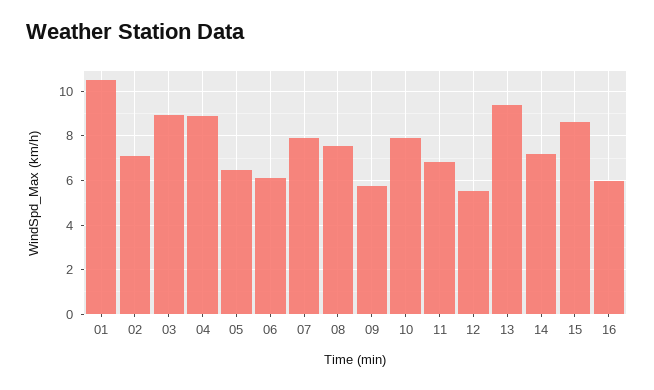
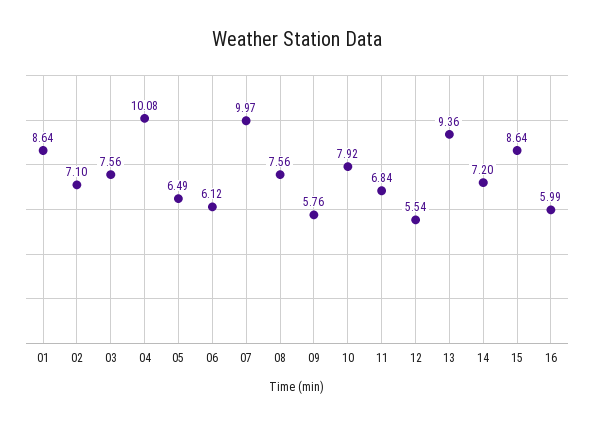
01: 10.5 -> 8.64
03: 9 -> 7.56
04: 9 -> 10.08
07: 8 -> 9.97

